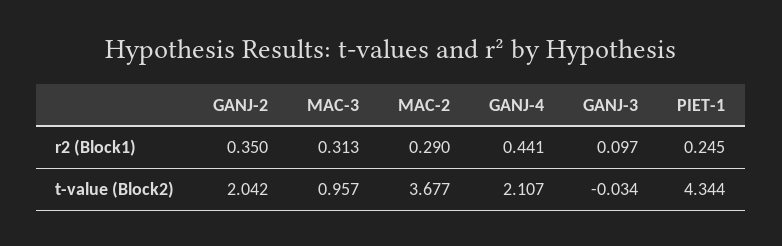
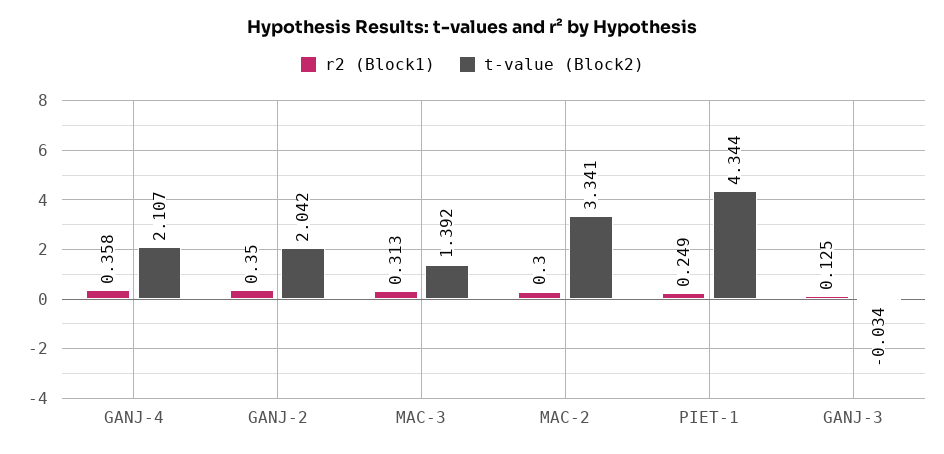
r2 (Block1), MAC-2: 0.29 -> 0.3
r2 (Block1), GANJ-4: 0.441 -> 0.358
r2 (Block1), GANJ-3: 0.097 -> 0.125
r2 (Block1), PIET-1: 0.245 -> 0.249
t-value (Block2), MAC-3: 0.957 -> 1.392
t-value (Block2), MAC-2: 3.677 -> 3.341

